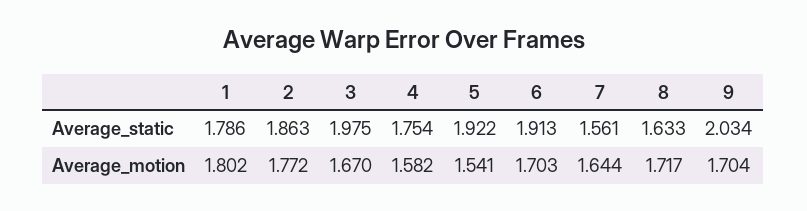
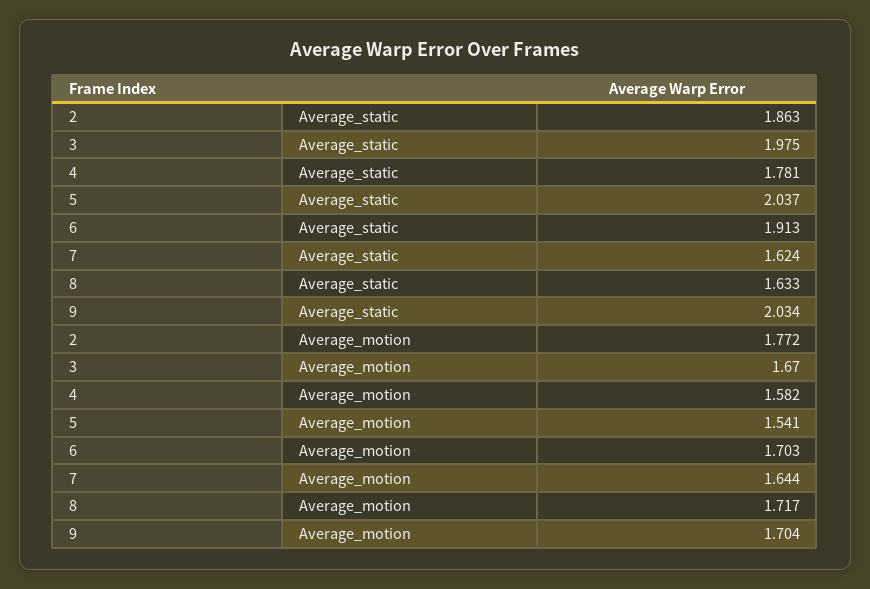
1, Average_static: 1.786 -> none
4, Average_static: 1.754 -> 1.781
5, Average_static: 1.922 -> 2.037
7, Average_static: 1.561 -> 1.624
1, Average_motion: 1.802 -> none

